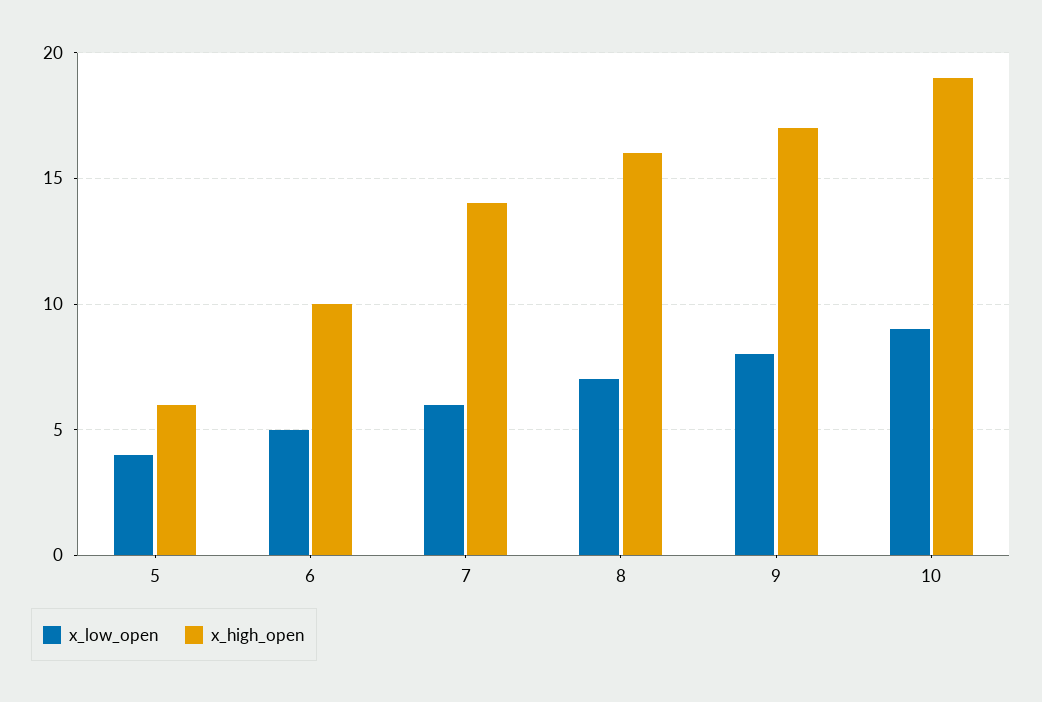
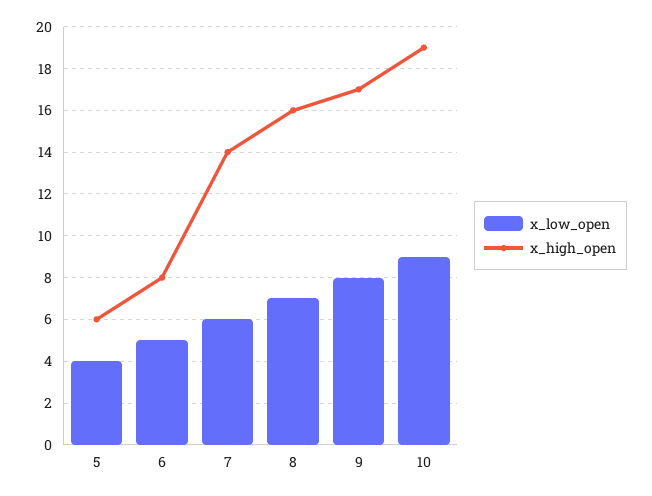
x_high_open, 6: 10 -> 8

